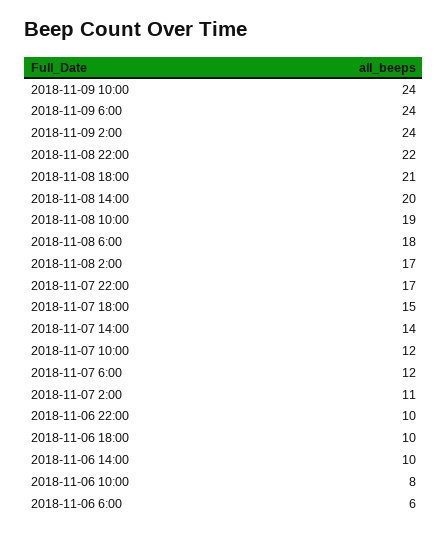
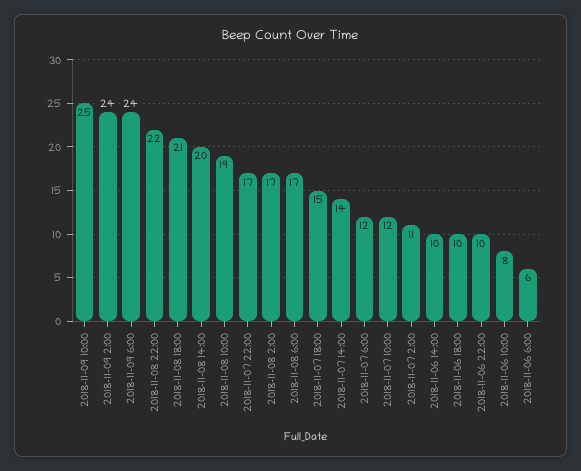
2018-11-09 10:00: 24 -> 25
2018-11-08 6:00: 18 -> 17

